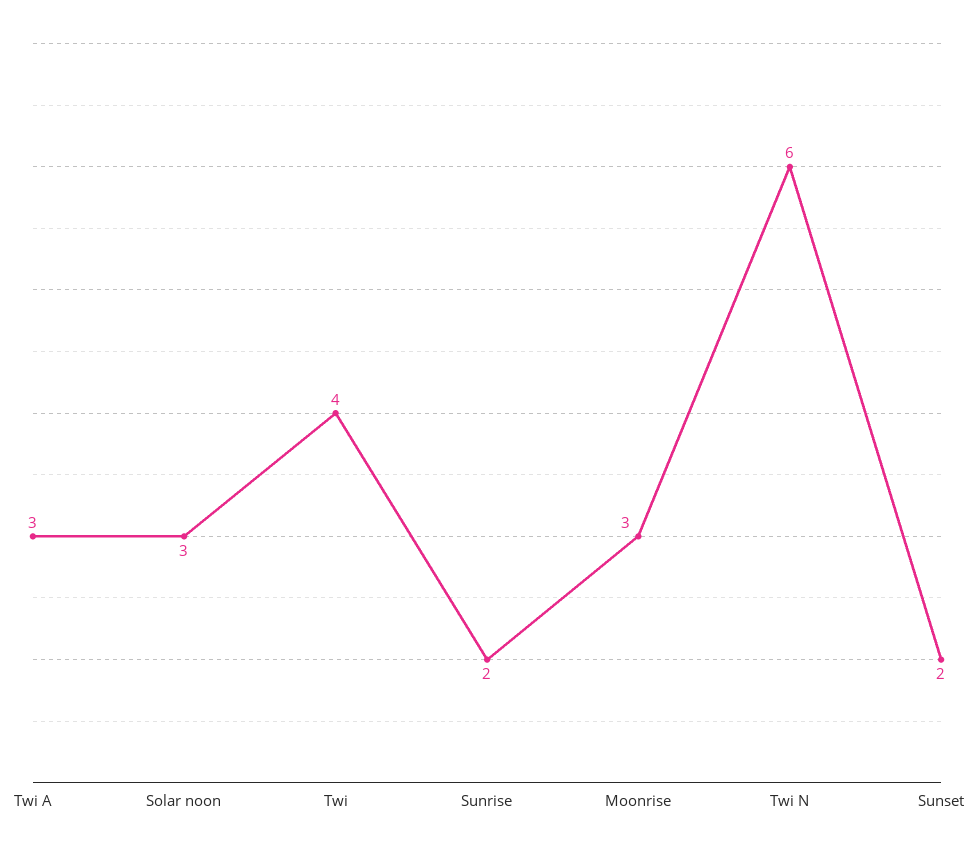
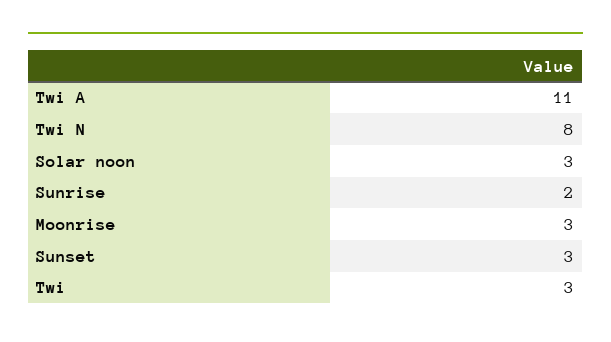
Twi A: 3 -> 11
Twi: 4 -> 3
Twi N: 6 -> 8
Sunset: 2 -> 3

